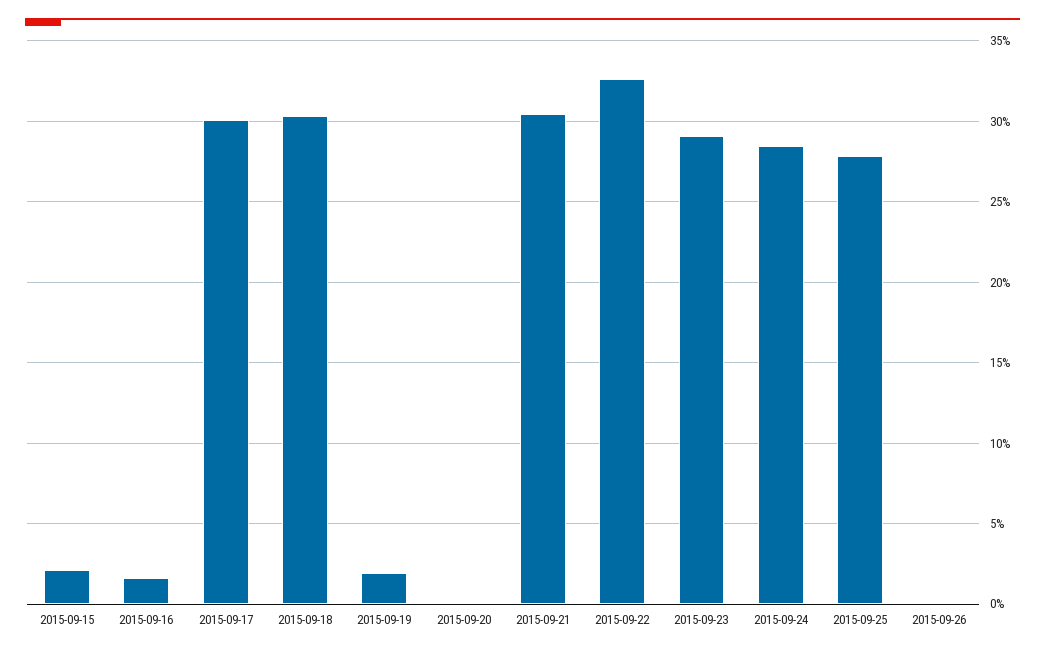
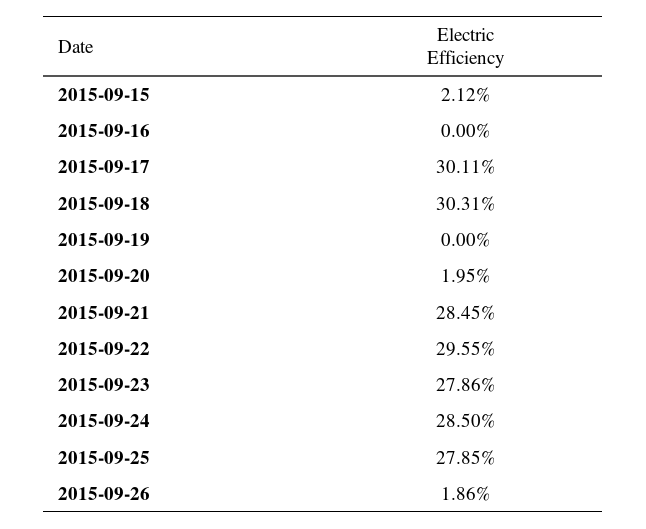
2015-09-16: 1.5 -> 0
2015-09-19: 2 -> 0
2015-09-20: 0 -> 1.95
2015-09-21: 30.5 -> 28.45
2015-09-22: 32.5 -> 29.55
2015-09-23: 29 -> 27.86
2015-09-26: 0 -> 1.86

